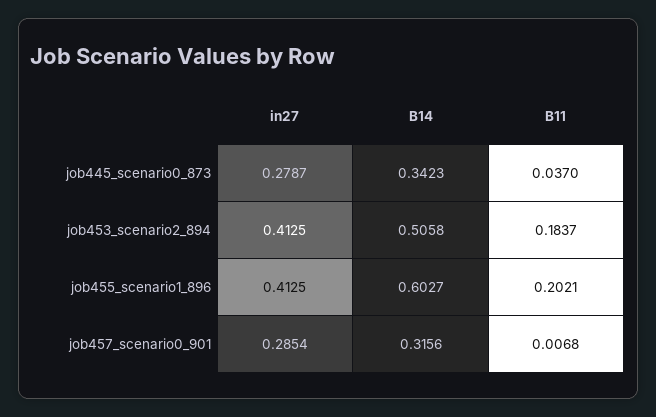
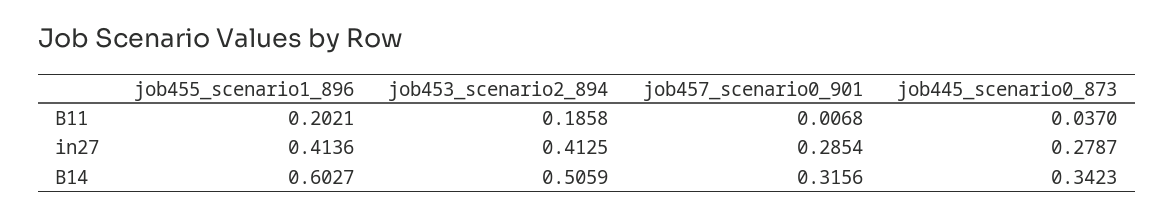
B14, job453_scenario2_894: 0.5058 -> 0.5059
B11, job453_scenario2_894: 0.1837 -> 0.1858
in27, job455_scenario1_896: 0.4125 -> 0.4136

